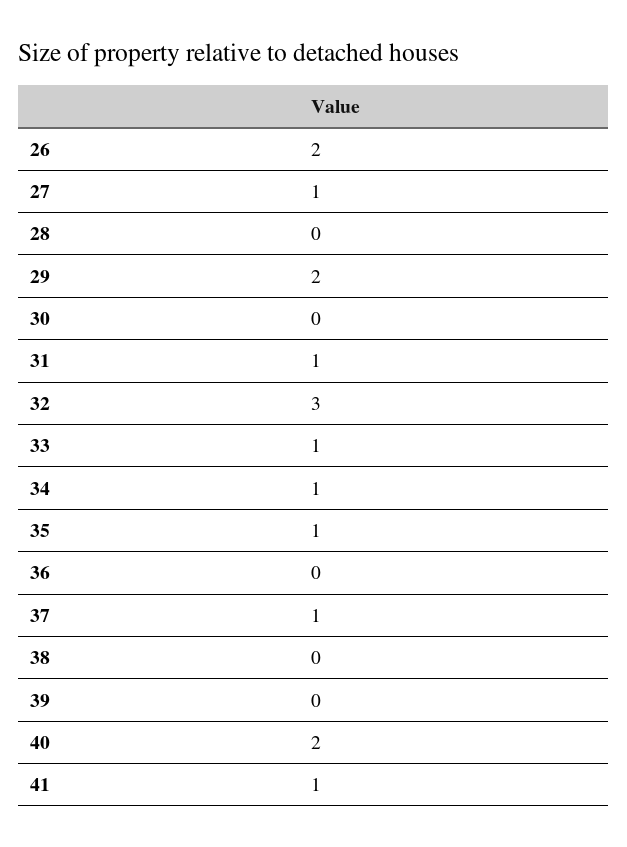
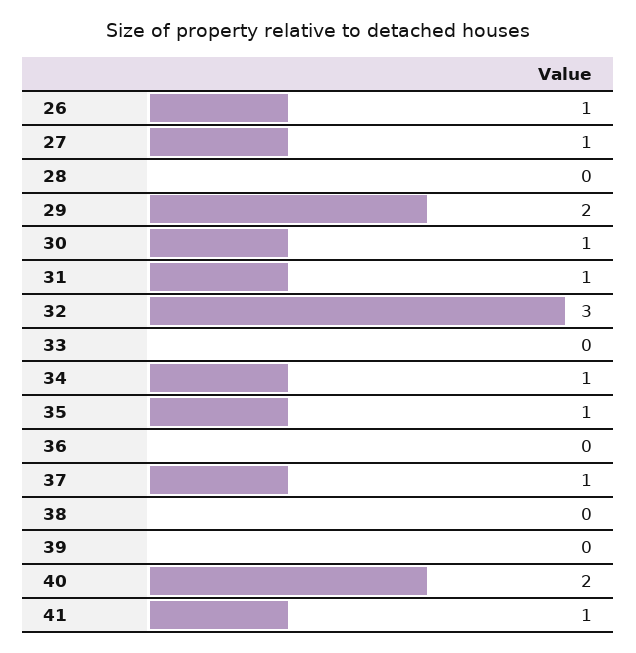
26: 2 -> 1
30: 0 -> 1
33: 1 -> 0

